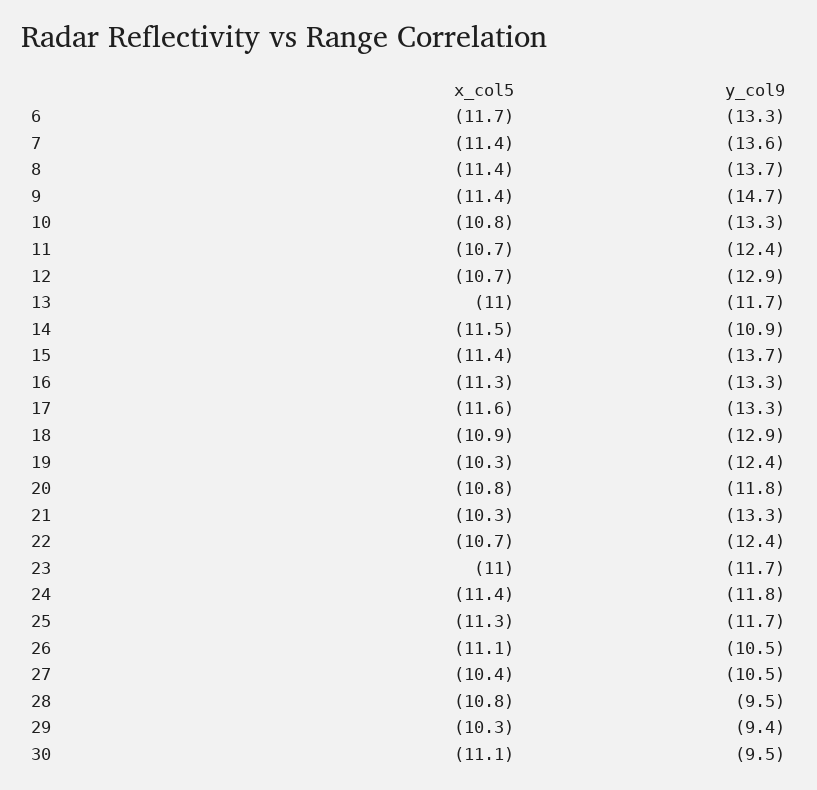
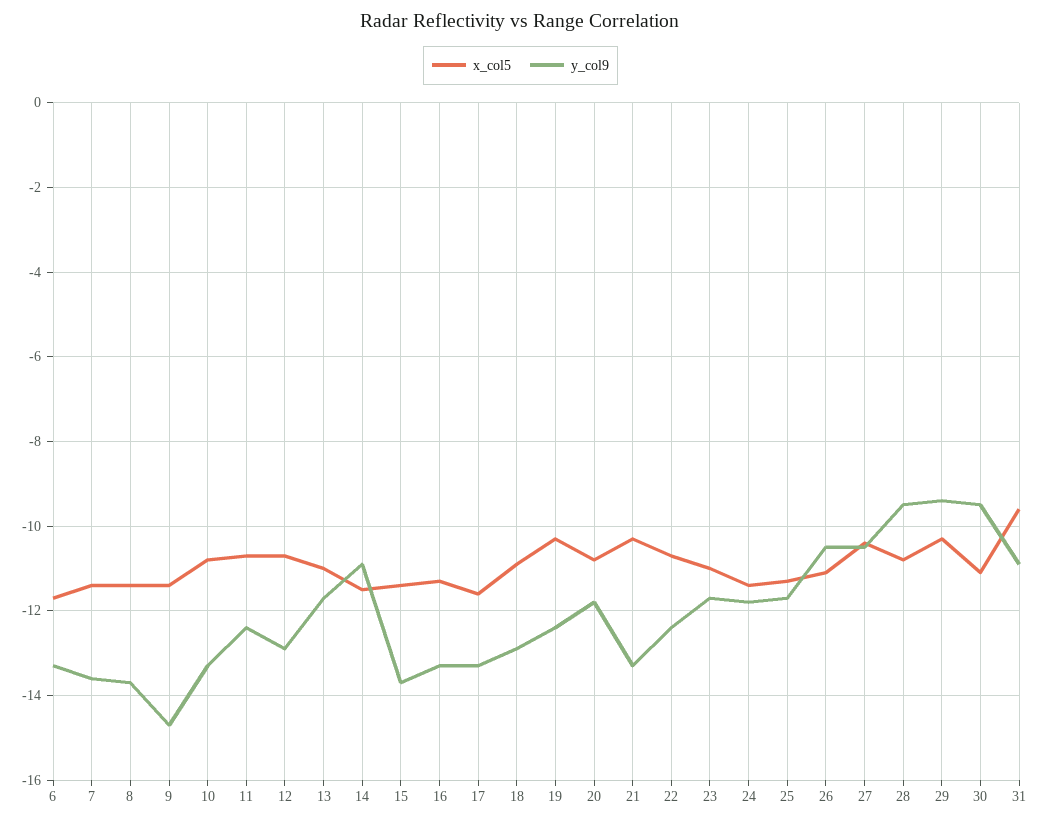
x_col5, 31: none -> -9.5
y_col9, 31: none -> -11

